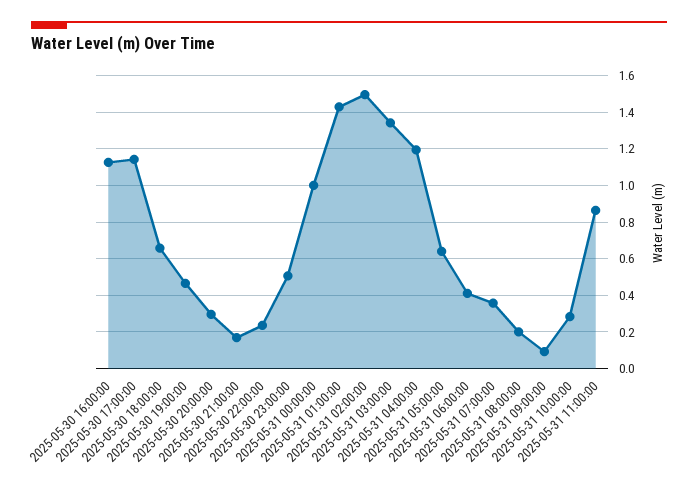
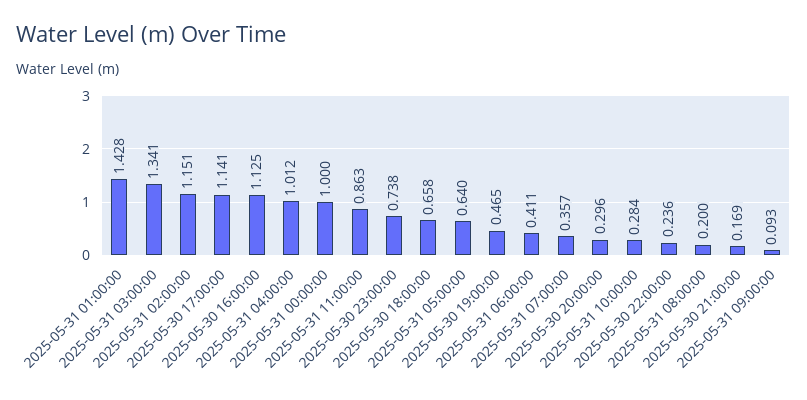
2025-05-30 23:00:00: 0.5 -> 0.738
2025-05-31 02:00:00: 1.5 -> 1.151
2025-05-31 04:00:00: 1.2 -> 1.012

